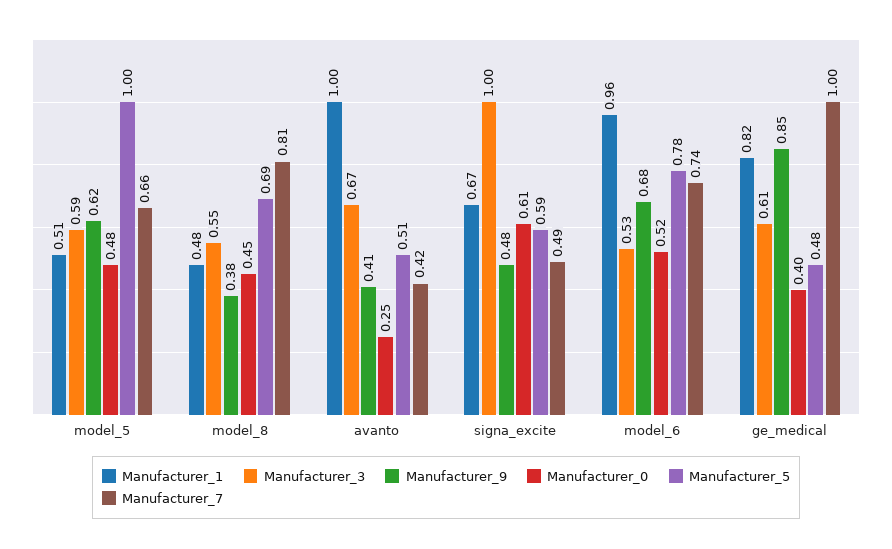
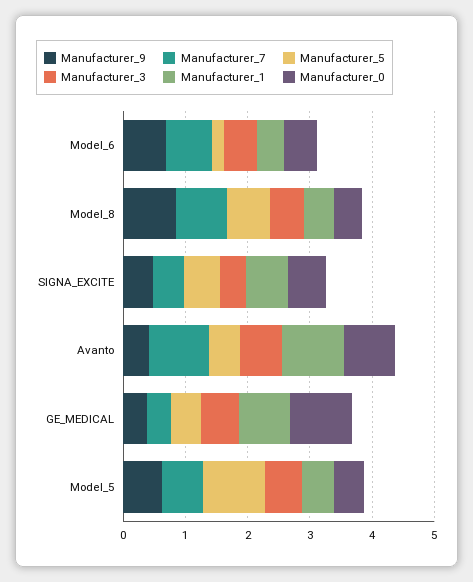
Manufacturer_9, model_8: 0.38 -> 0.8
Manufacturer_0, avanto: 0.25 -> 0.8
Manufacturer_7, avanto: 0.42 -> 1
Manufacturer_3, signa_excite: 1 -> 0.4
Manufacturer_1, model_6: 0.96 -> 0.4
Manufacturer_5, model_6: 0.78 -> 0.2
Manufacturer_9, ge_medical: 0.85 -> 0.4
Manufacturer_0, ge_medical: 0.4 -> 1
Manufacturer_7, ge_medical: 1 -> 0.4

